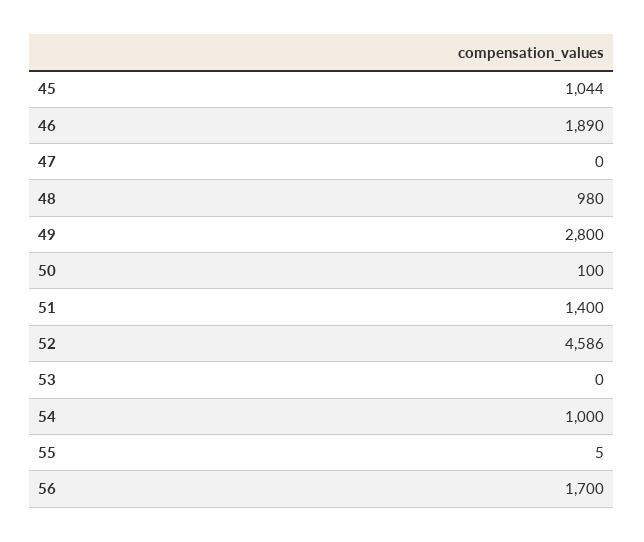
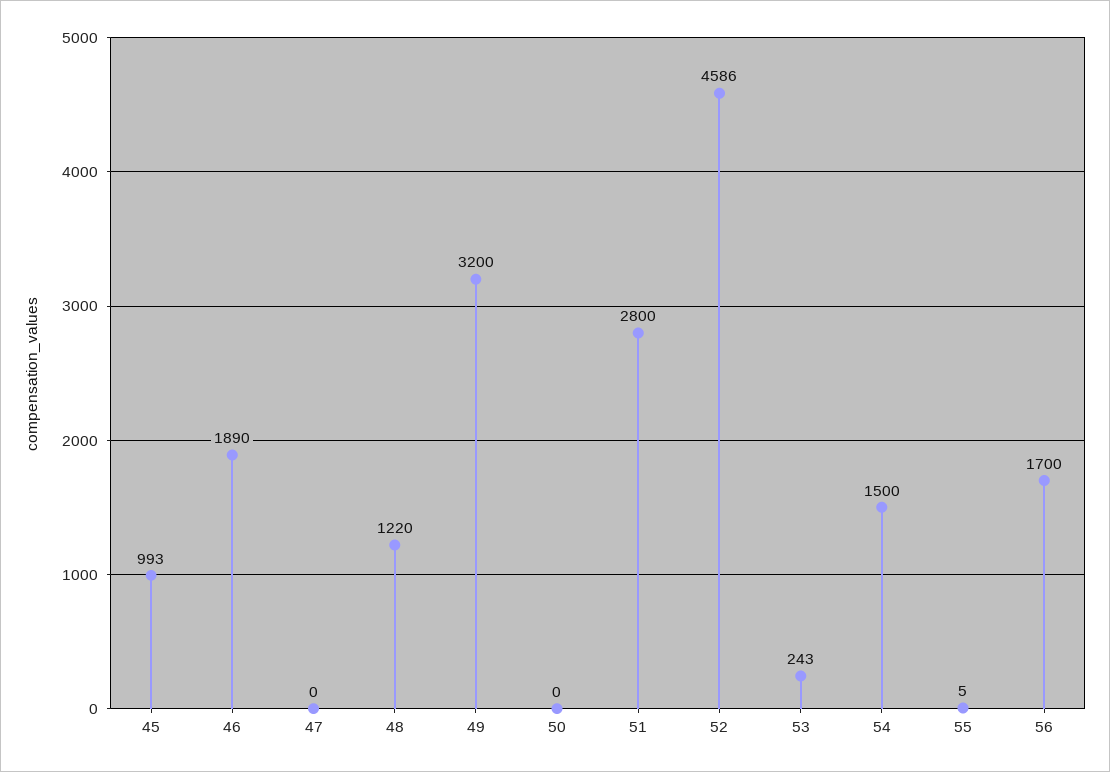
45: 1044 -> 993
48: 980 -> 1220
49: 2800 -> 3200
50: 100 -> 0
51: 1400 -> 2800
53: 0 -> 243
54: 1000 -> 1500

